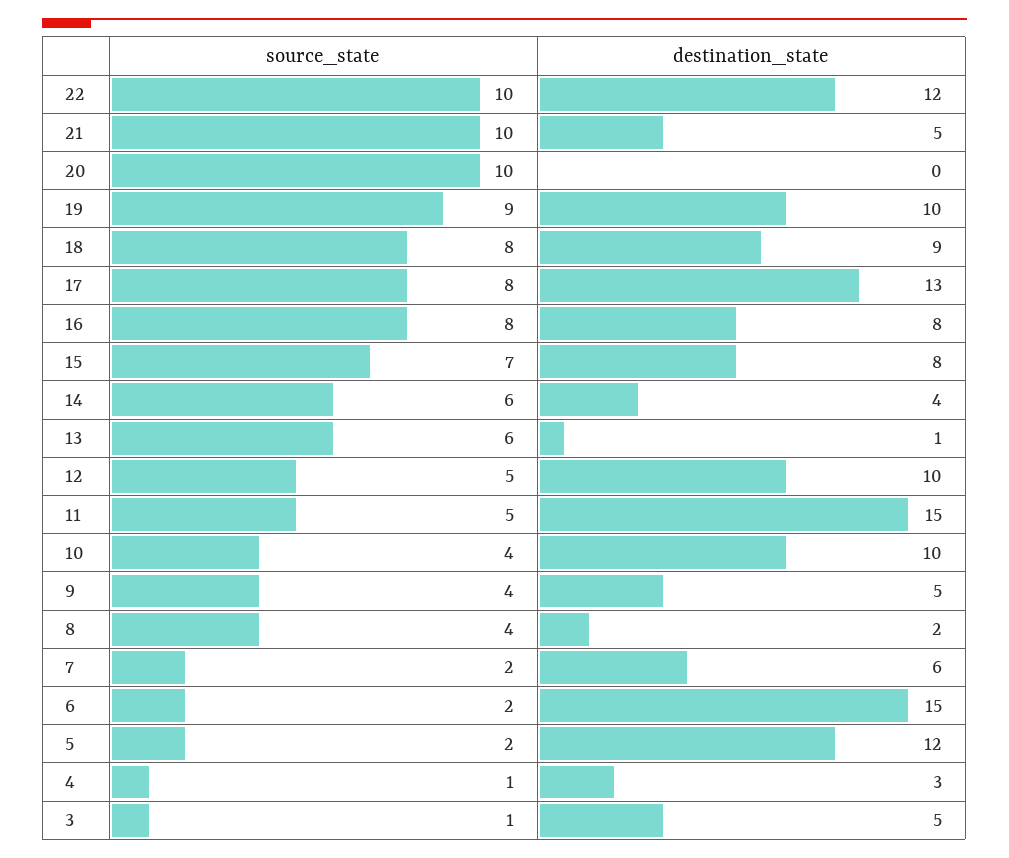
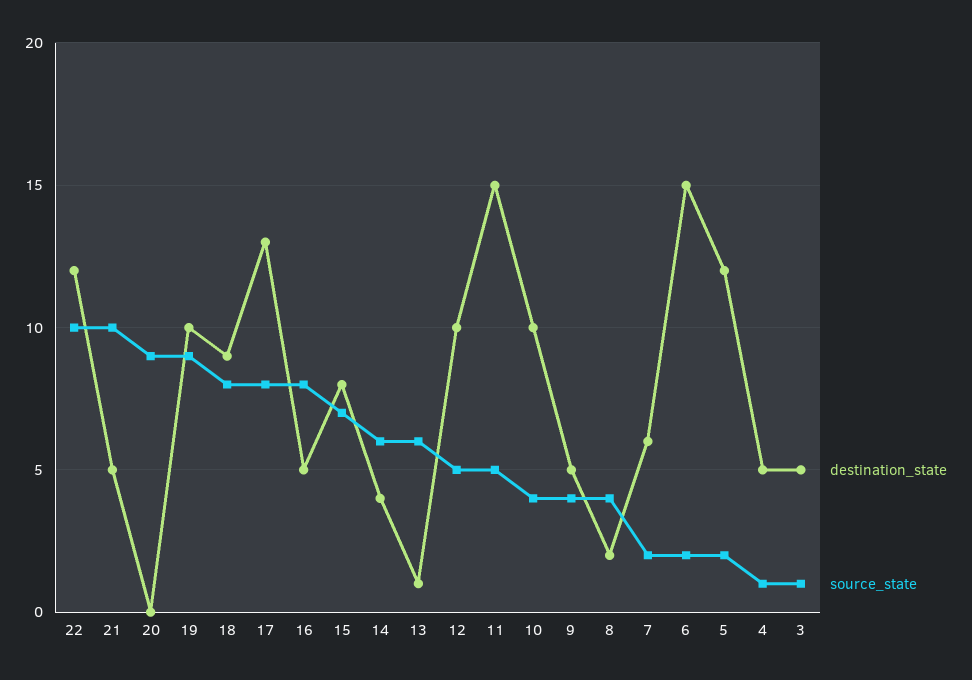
source_state, 20: 10 -> 9
destination_state, 16: 8 -> 5
destination_state, 4: 3 -> 5

